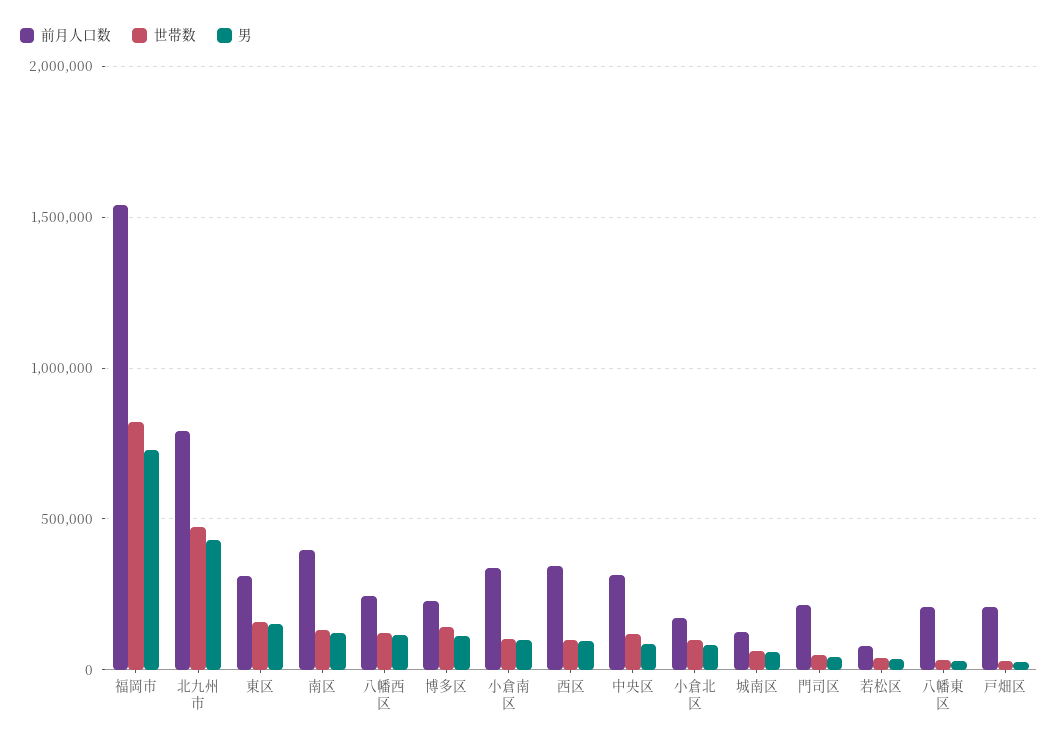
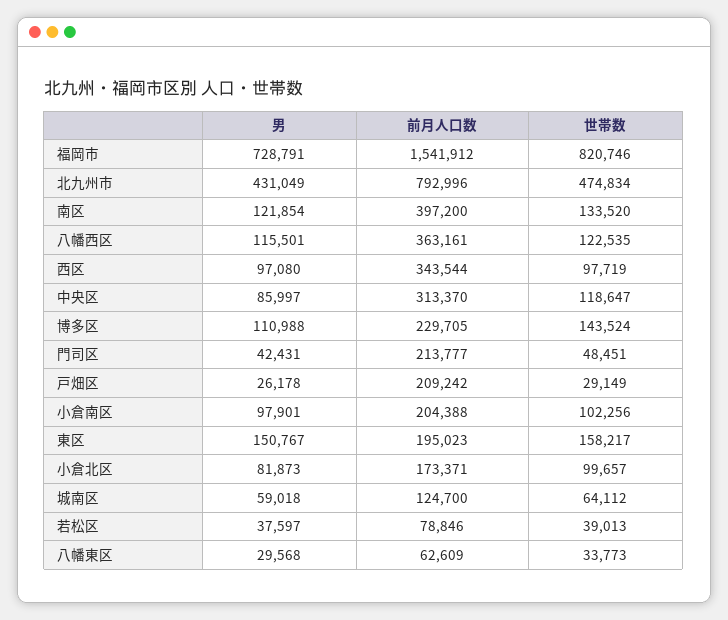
前月人口数, 東区: 300000 -> 195023
前月人口数, 八幡西区: 250000 -> 363161
前月人口数, 小倉南区: 350000 -> 204388
前月人口数, 八幡東区: 200000 -> 62609

